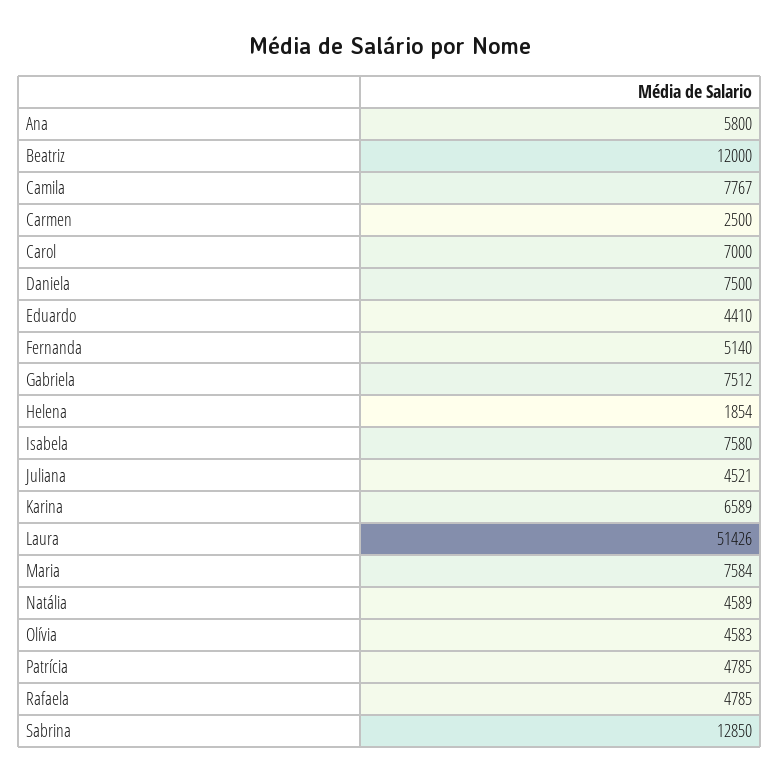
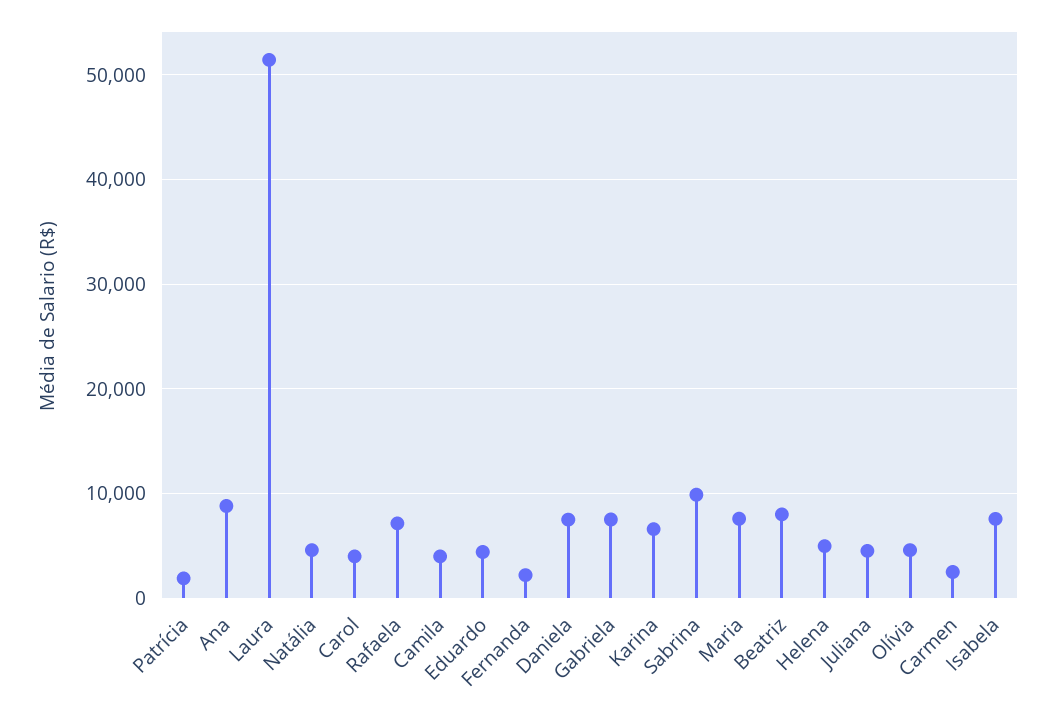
Ana: 5800 -> 9000
Beatriz: 12000 -> 8000
Camila: 7767 -> 4000
Carol: 7000 -> 4000
Fernanda: 5140 -> 2000
Helena: 1854 -> 5000
Patrícia: 4785 -> 2000
Rafaela: 4785 -> 7000
Sabrina: 12850 -> 10000

